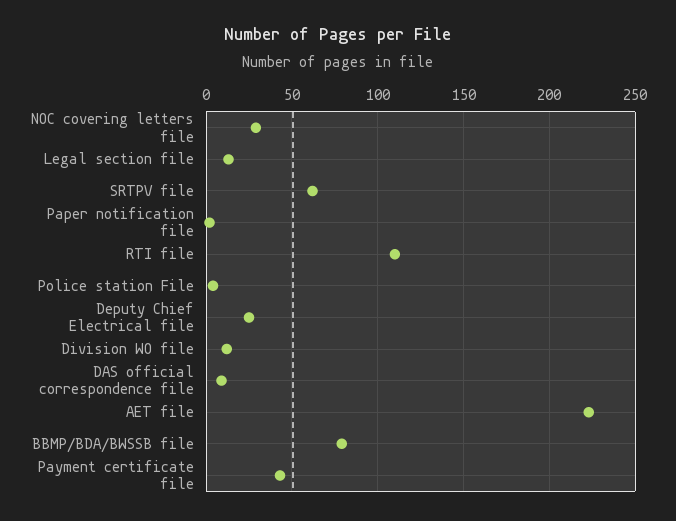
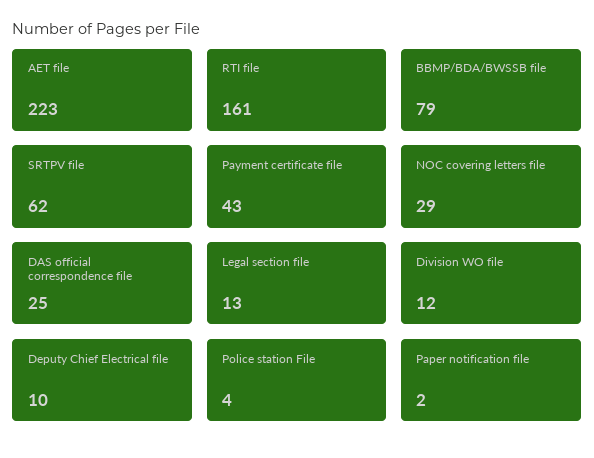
RTI file: 110 -> 161
Deputy Chief Electrical file: 25 -> 10
DAS official correspondence file: 10 -> 25

